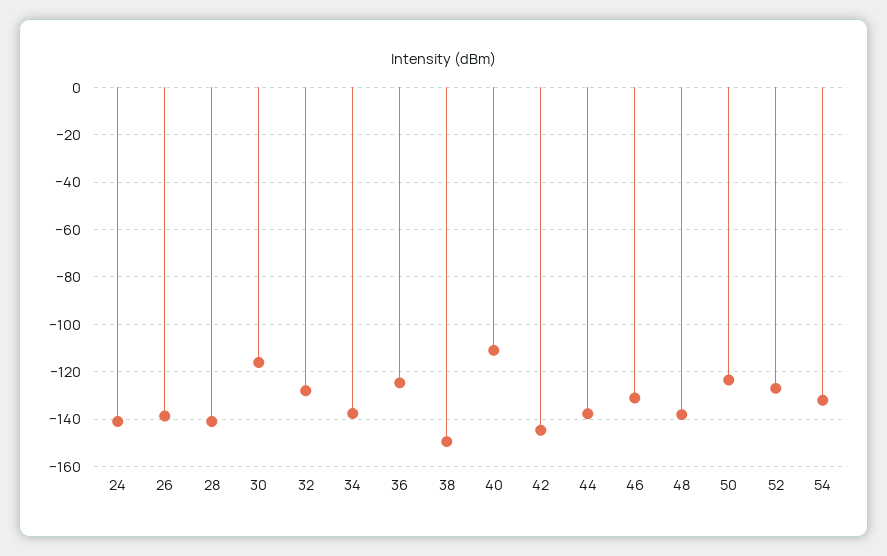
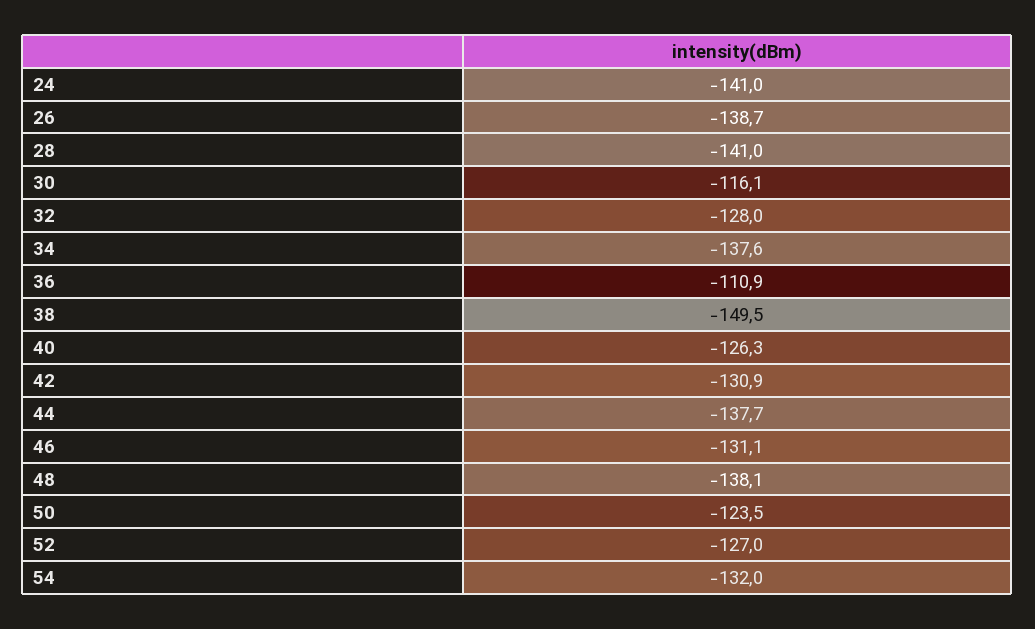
36: -125 -> -110.9
40: -110 -> -126.3
42: -145 -> -130.9

